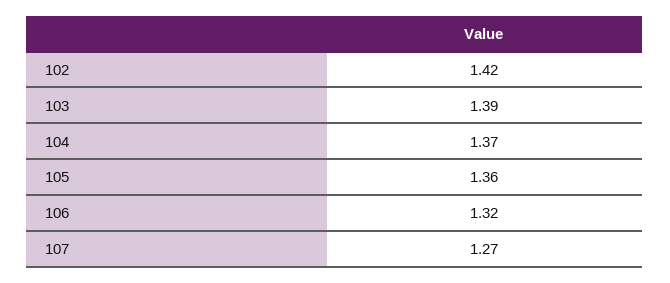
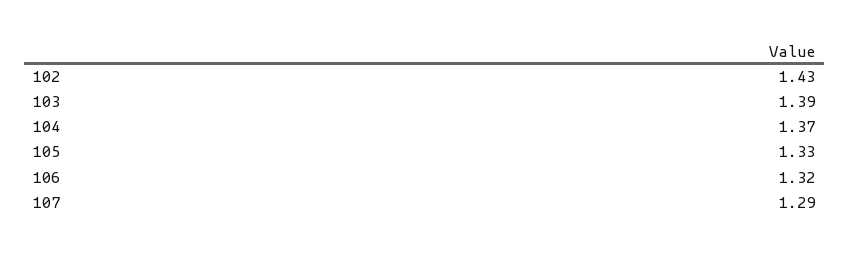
102: 1.42 -> 1.43
105: 1.36 -> 1.33
107: 1.27 -> 1.29

